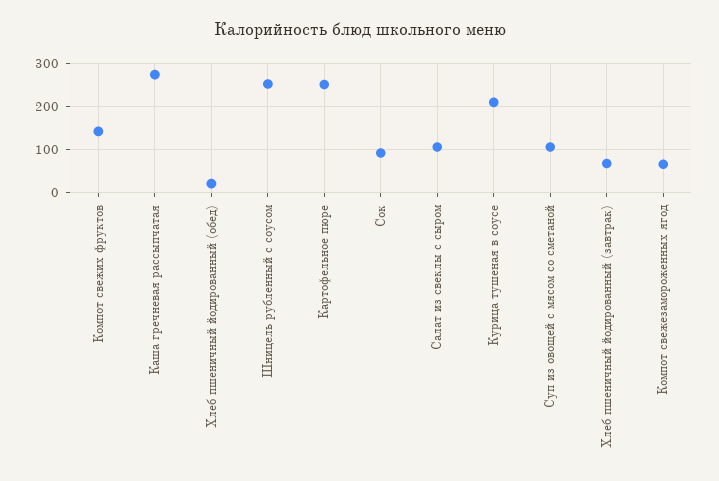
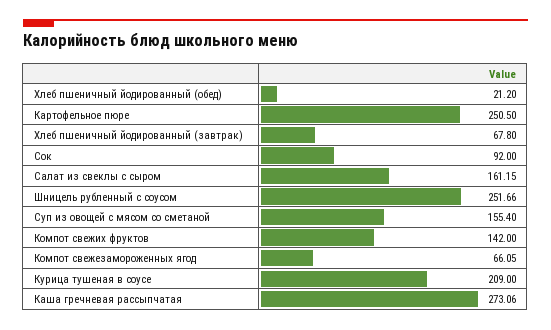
Салат из свеклы с сыром: 100 -> 161.15
Суп из овощей с мясом со сметаной: 100 -> 155.4

